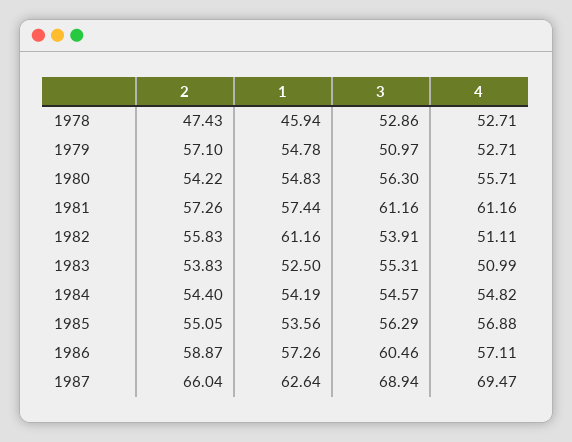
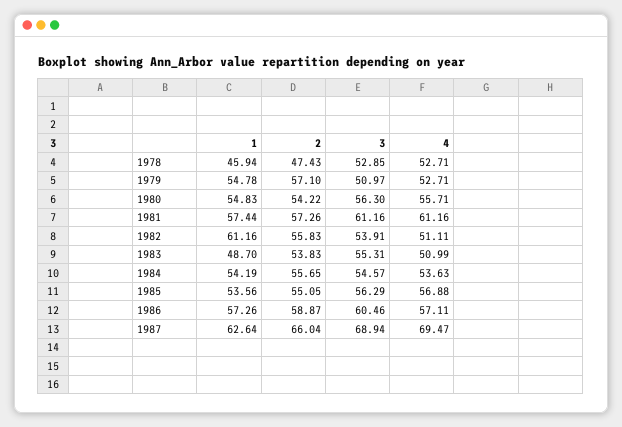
3, 1978: 52.86 -> 52.85
1, 1983: 52.5 -> 48.7
2, 1984: 54.4 -> 55.65
4, 1984: 54.82 -> 53.63

